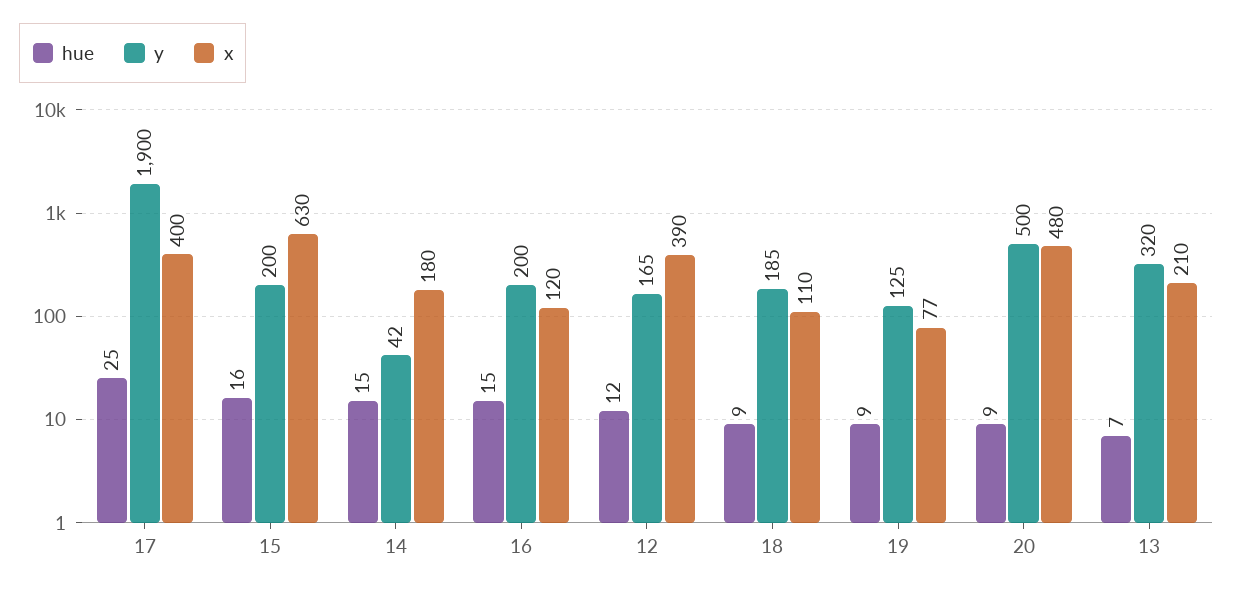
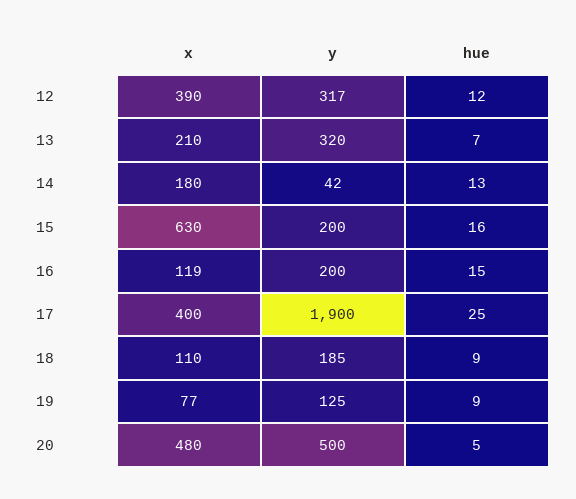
hue, 14: 15 -> 13
x, 16: 120 -> 119
y, 12: 165 -> 317
hue, 20: 9 -> 5

